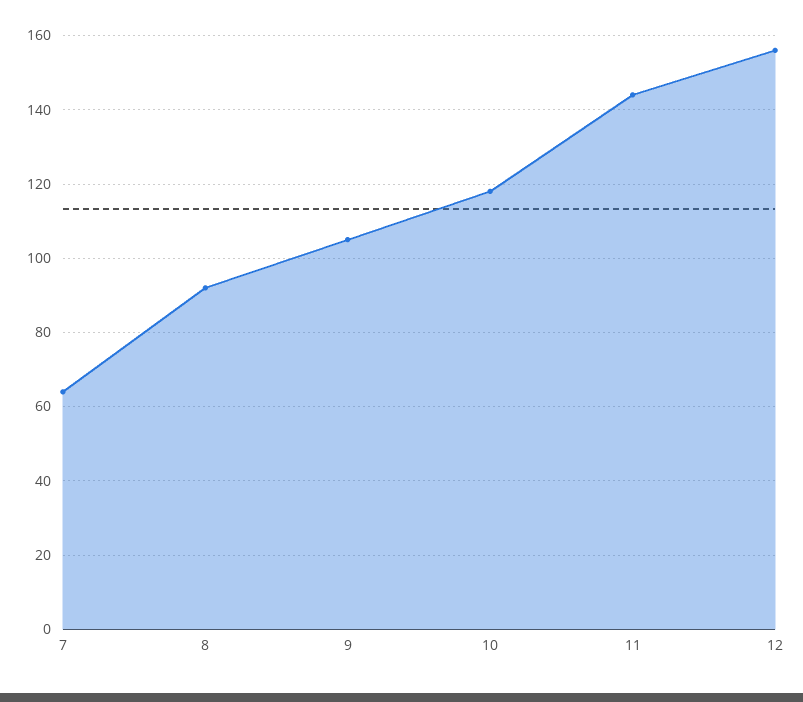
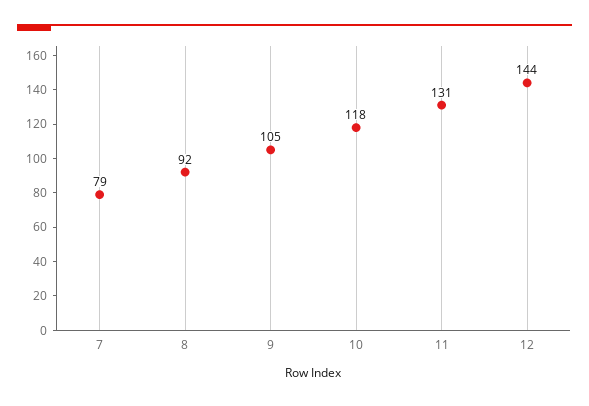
7: 65 -> 79
11: 145 -> 131
12: 155 -> 144

